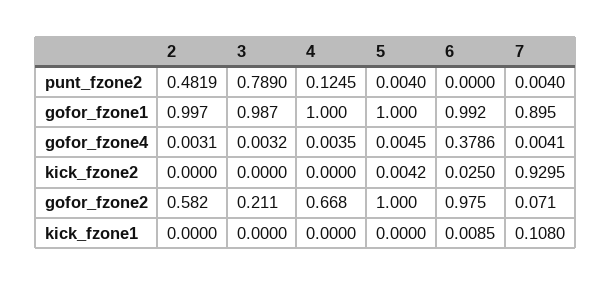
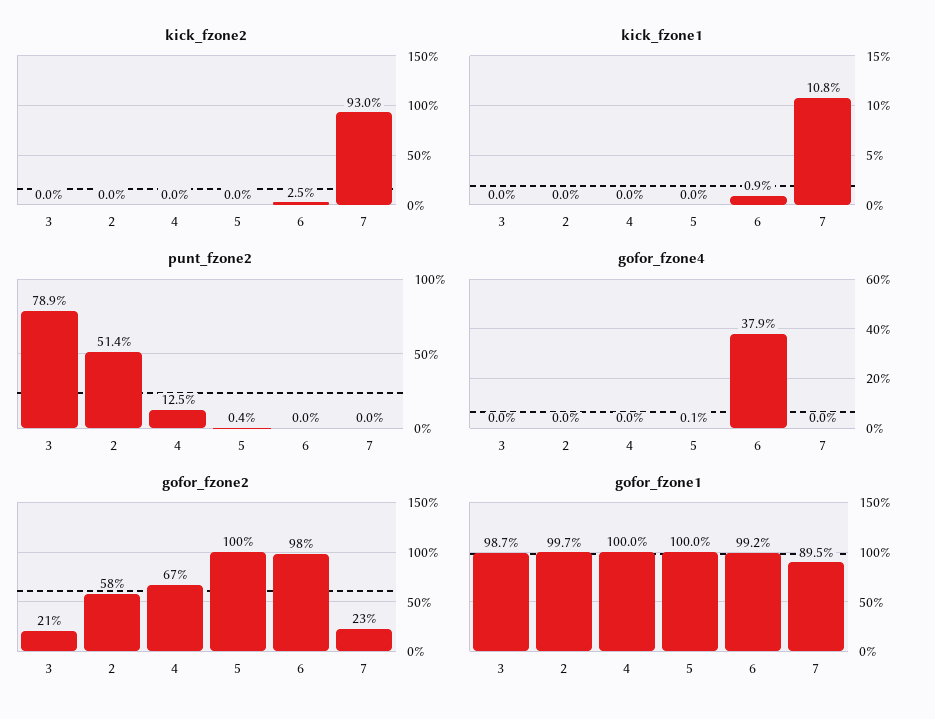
punt_fzone2, 2: 0.4819 -> 0.514
punt_fzone2, 7: 0.004 -> 0
gofor_fzone4, 2: 0.0031 -> 0
gofor_fzone4, 3: 0.0032 -> 0
gofor_fzone4, 4: 0.0035 -> 0
gofor_fzone4, 5: 0.0045 -> 0.001
gofor_fzone4, 7: 0.0041 -> 0
kick_fzone2, 5: 0.0042 -> 0
gofor_fzone2, 7: 0.071 -> 0.23

